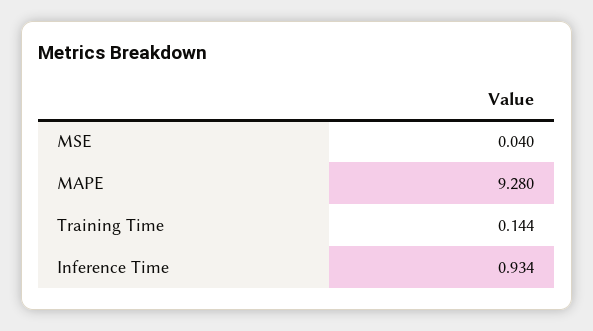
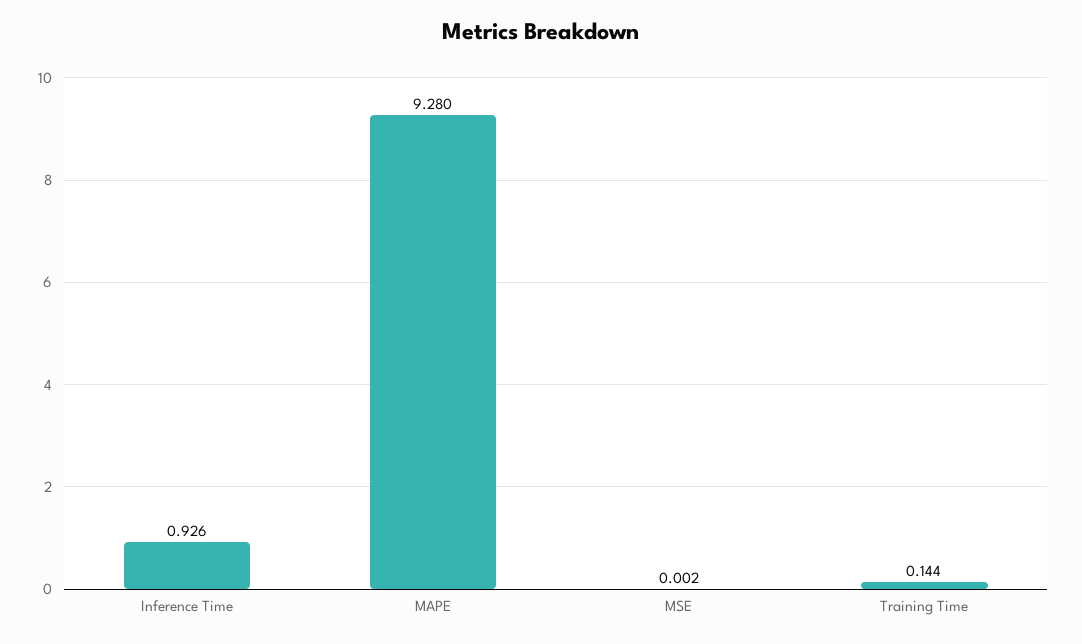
MSE: 0.04 -> 0.002
Inference Time: 0.934 -> 0.926

